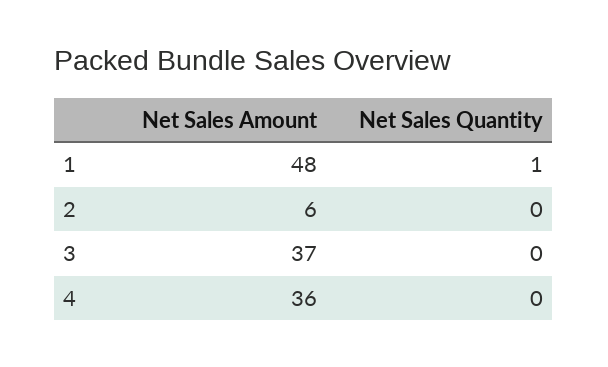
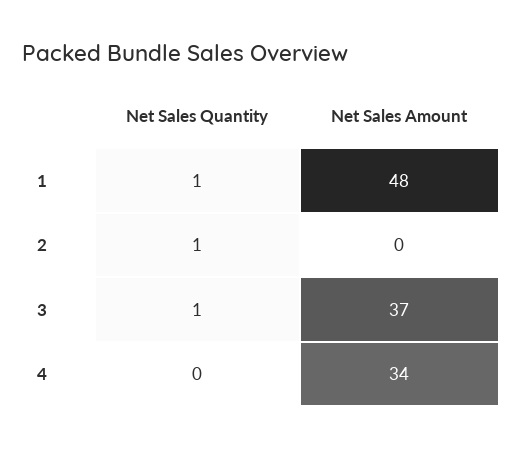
Net Sales Amount, 2: 6 -> 0
Net Sales Quantity, 2: 0 -> 1
Net Sales Quantity, 3: 0 -> 1
Net Sales Amount, 4: 36 -> 34

